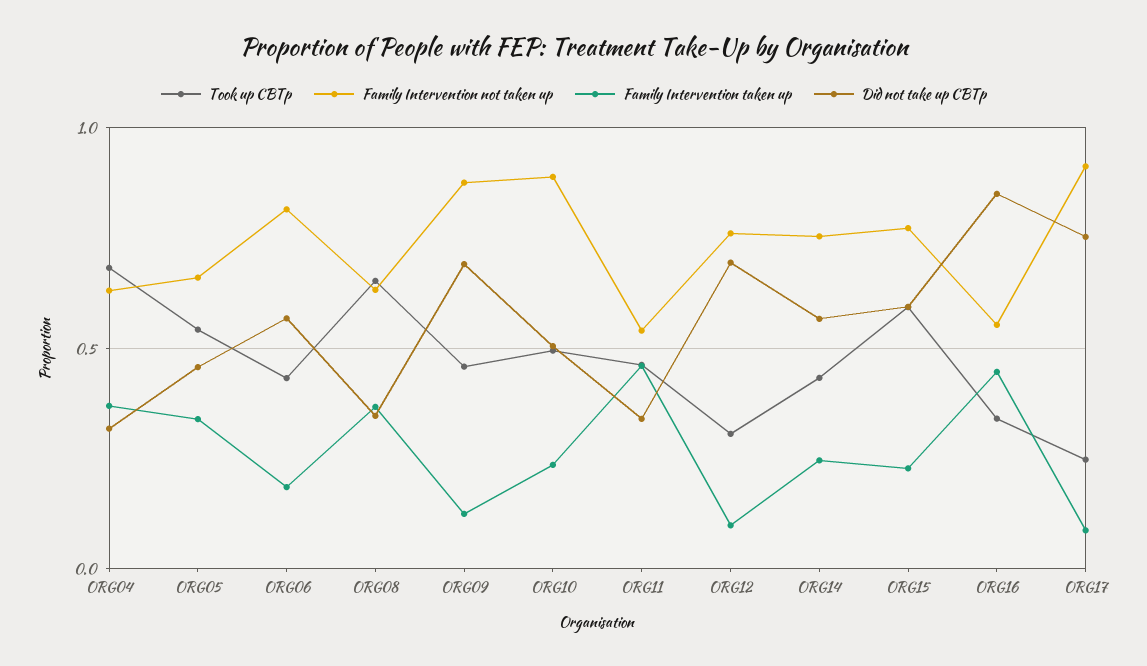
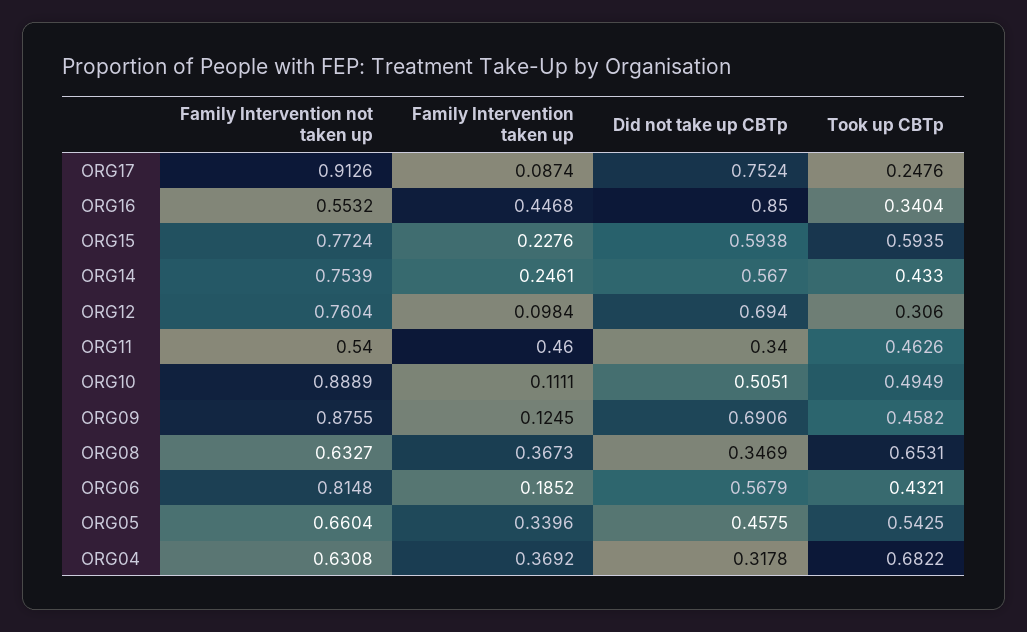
Family Intervention taken up, ORG10: 0.25 -> 0.1111

